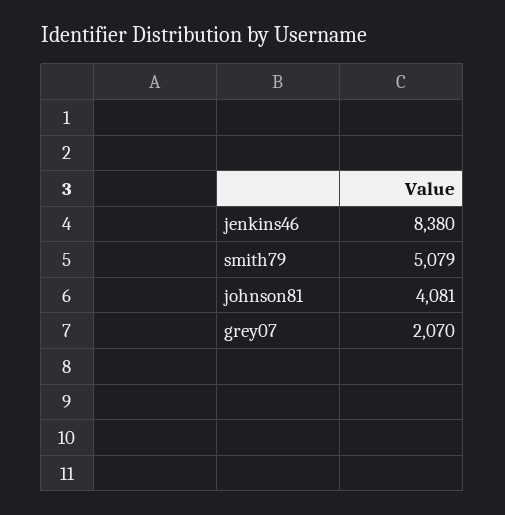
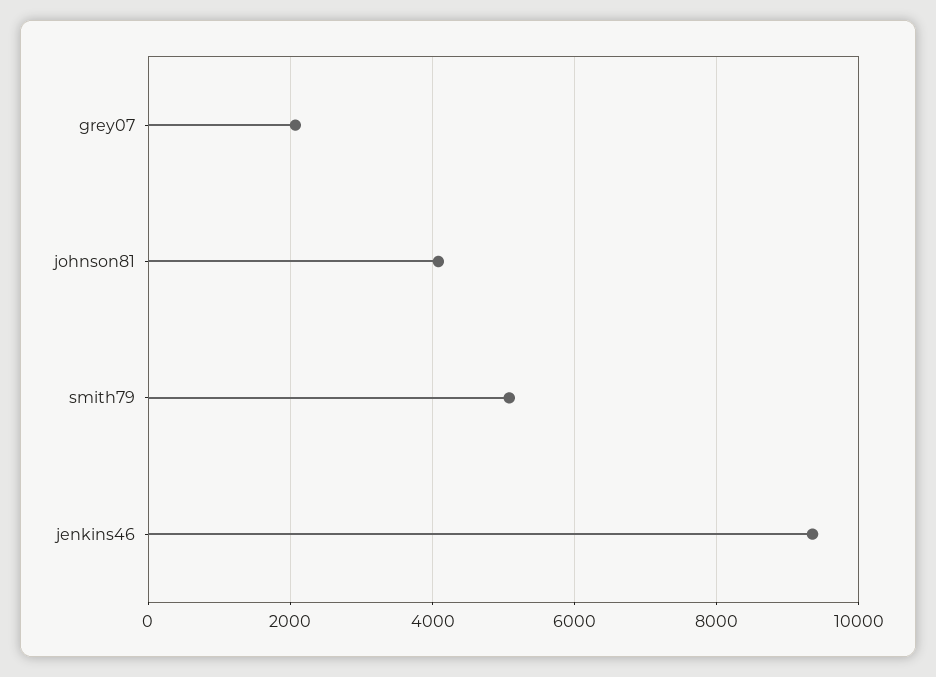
jenkins46: 8380 -> 9400

